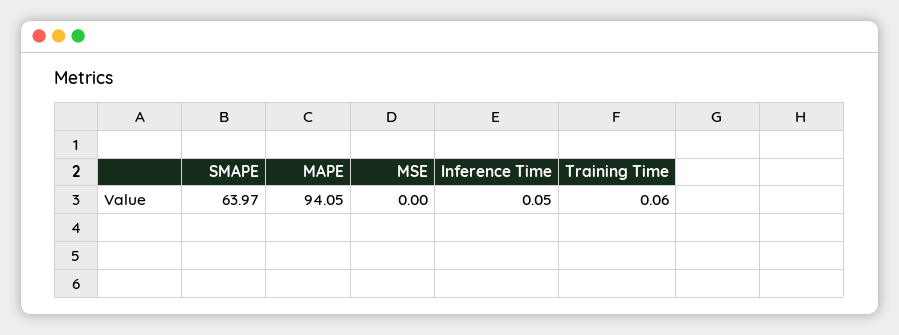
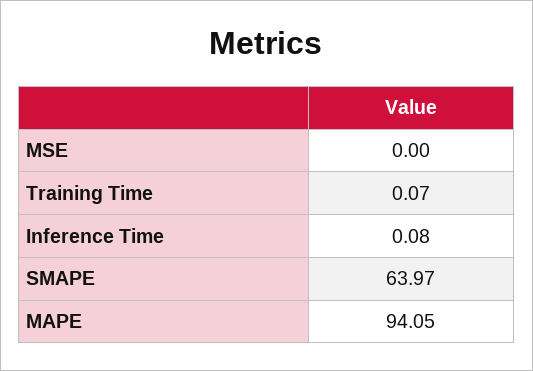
Inference Time: 0.05 -> 0.08
Training Time: 0.06 -> 0.07

